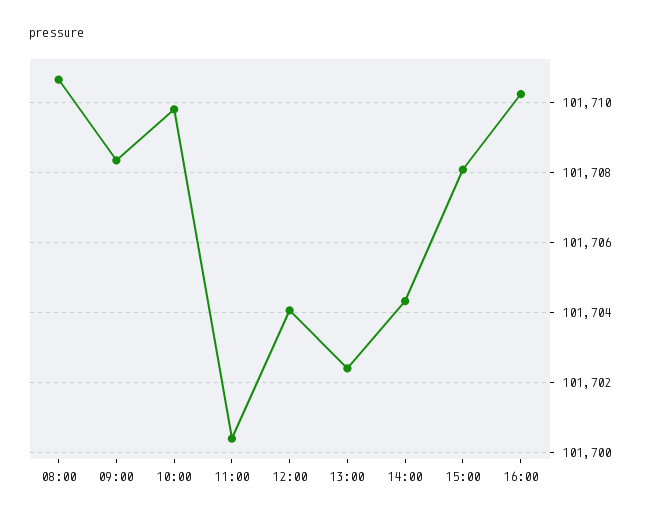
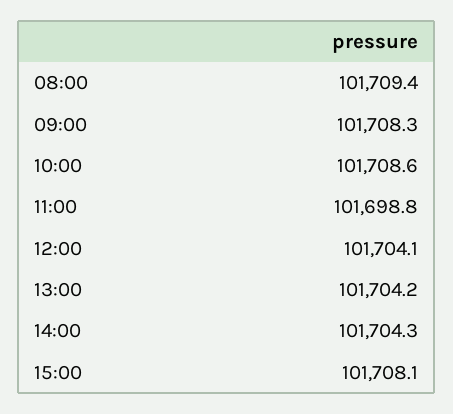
08:00: 101710.6 -> 101709.4
10:00: 101709.8 -> 101708.6
11:00: 101700.4 -> 101698.8
13:00: 101702.4 -> 101704.2
16:00: 101710.2 -> none

